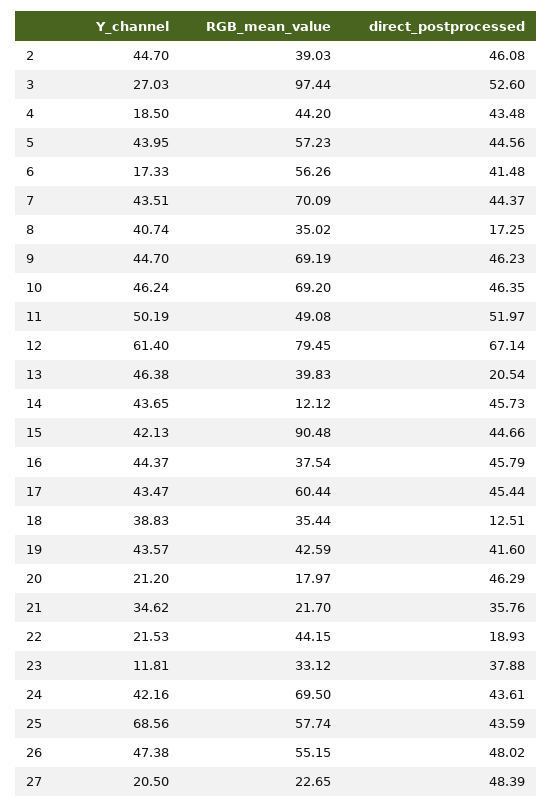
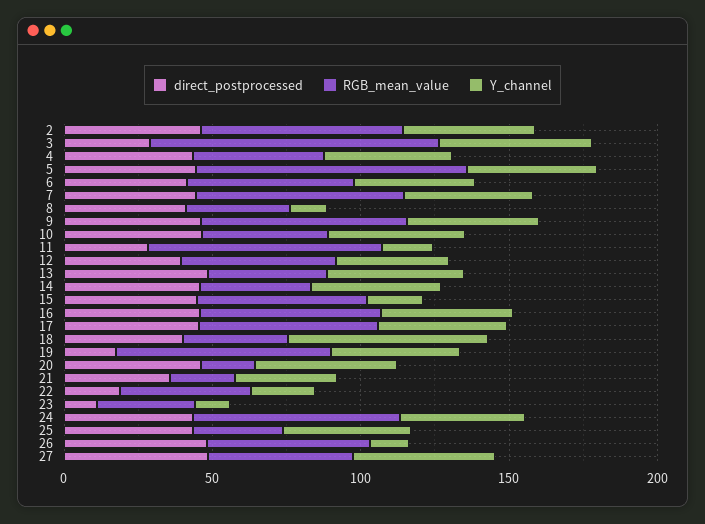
RGB_mean_value, 2: 39.03 -> 70
Y_channel, 3: 27.03 -> 50
direct_postprocessed, 3: 52.6 -> 30
Y_channel, 4: 18.5 -> 40
RGB_mean_value, 5: 57.23 -> 90
Y_channel, 6: 17.33 -> 40
Y_channel, 8: 40.74 -> 10
direct_postprocessed, 8: 17.25 -> 40
RGB_mean_value, 10: 69.2 -> 40
Y_channel, 11: 50.19 -> 20
RGB_mean_value, 11: 49.08 -> 80
direct_postprocessed, 11: 51.97 -> 30
Y_channel, 12: 61.4 -> 40
RGB_mean_value, 12: 79.45 -> 50
direct_postprocessed, 12: 67.14 -> 40
direct_postprocessed, 13: 20.54 -> 50
RGB_mean_value, 14: 12.12 -> 40
Y_channel, 15: 42.13 -> 20
RGB_mean_value, 15: 90.48 -> 60
RGB_mean_value, 16: 37.54 -> 60
Y_channel, 18: 38.83 -> 70
direct_postprocessed, 18: 12.51 -> 40
RGB_mean_value, 19: 42.59 -> 70
direct_postprocessed, 19: 41.6 -> 20
Y_channel, 20: 21.2 -> 50
direct_postprocessed, 23: 37.88 -> 10
Y_channel, 25: 68.56 -> 40
RGB_mean_value, 25: 57.74 -> 30
Y_channel, 26: 47.38 -> 10
Y_channel, 27: 20.5 -> 50
RGB_mean_value, 27: 22.65 -> 50

